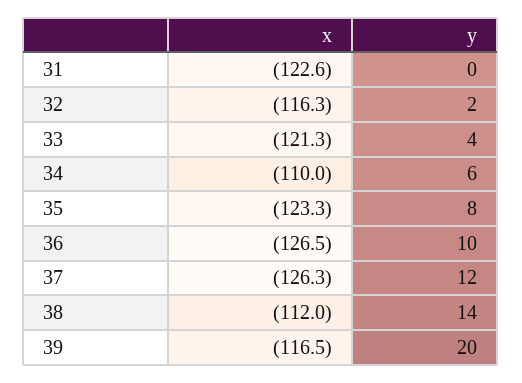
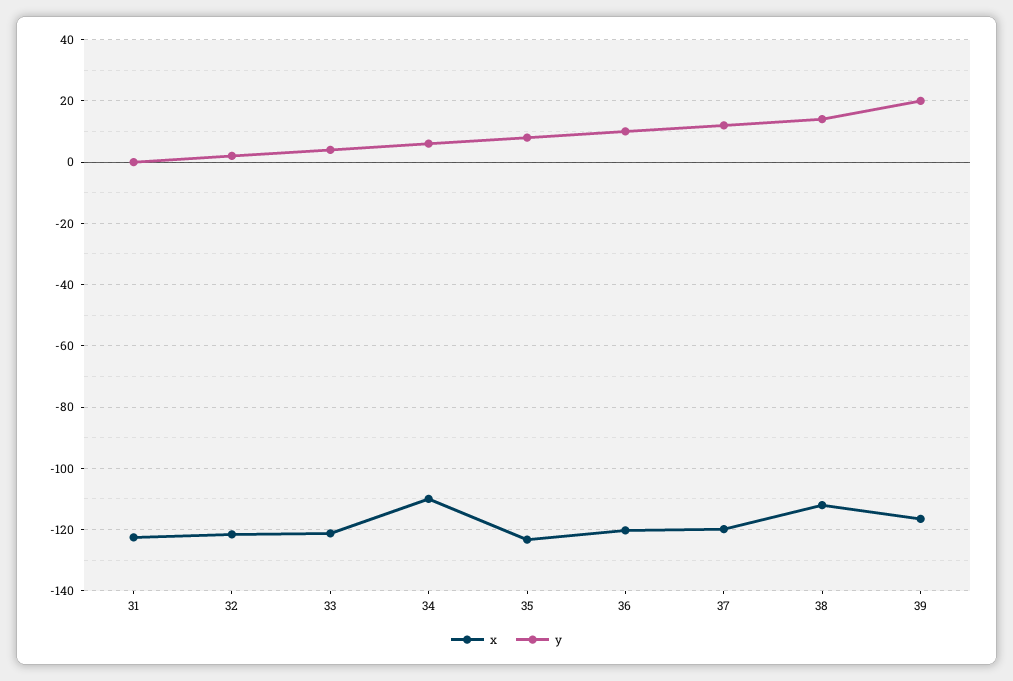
x, 32: -116.3 -> -122
x, 36: -126.5 -> -120
x, 37: -126.3 -> -120

